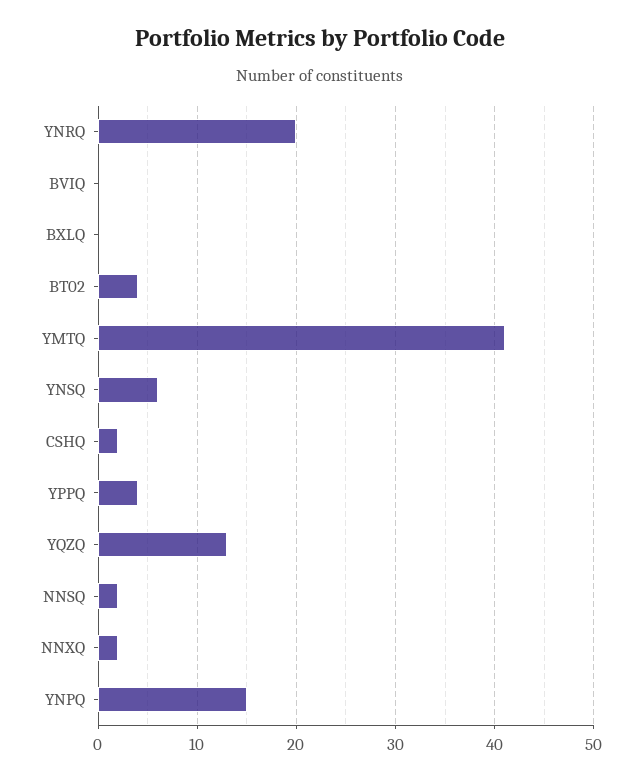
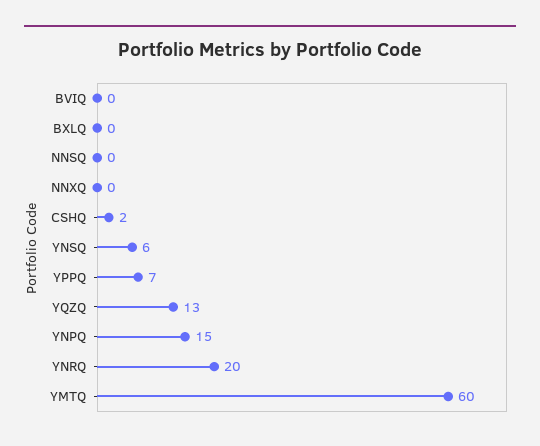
BT02: 4 -> none
YMTQ: 41 -> 60
YPPQ: 4 -> 7
NNSQ: 2 -> 0
NNXQ: 2 -> 0

